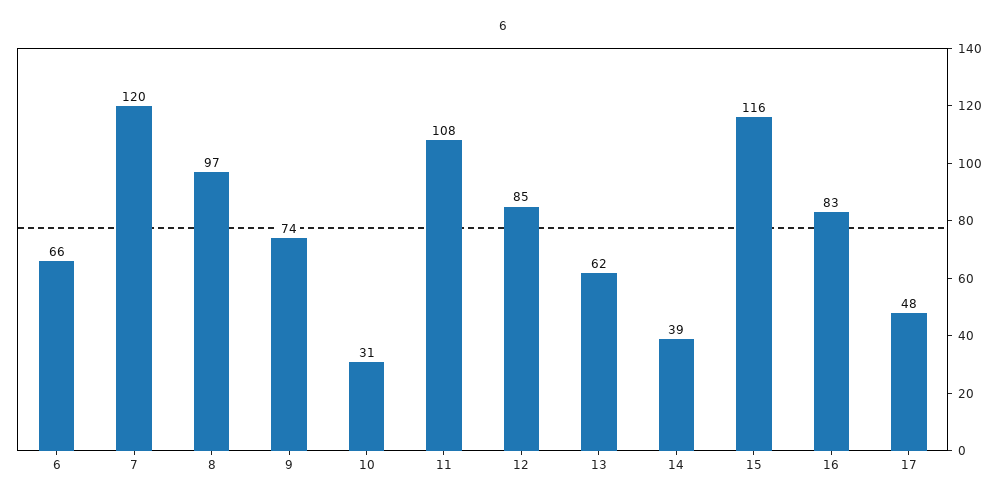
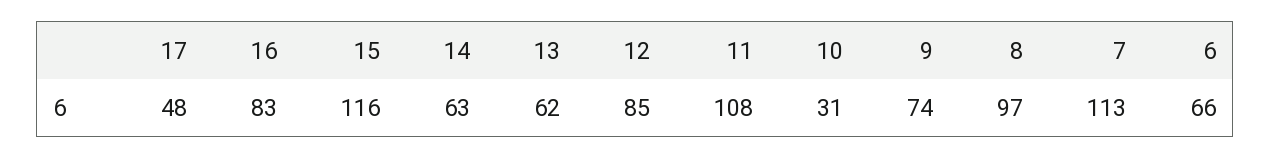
7: 120 -> 113
14: 39 -> 63

